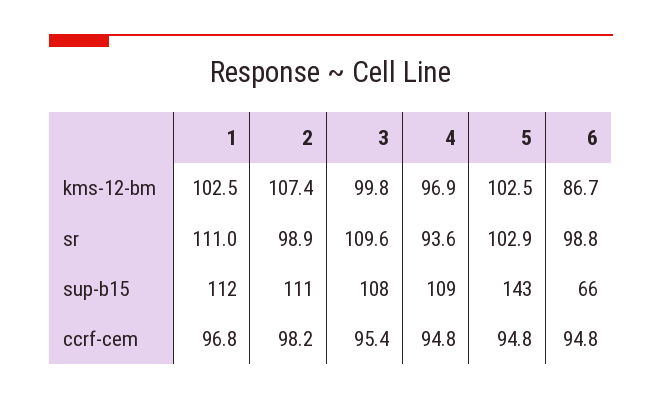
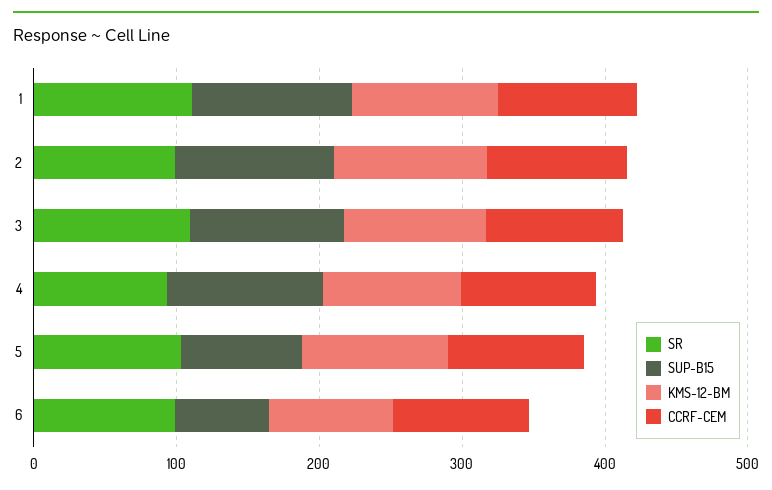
sup-b15, 5: 143 -> 80

